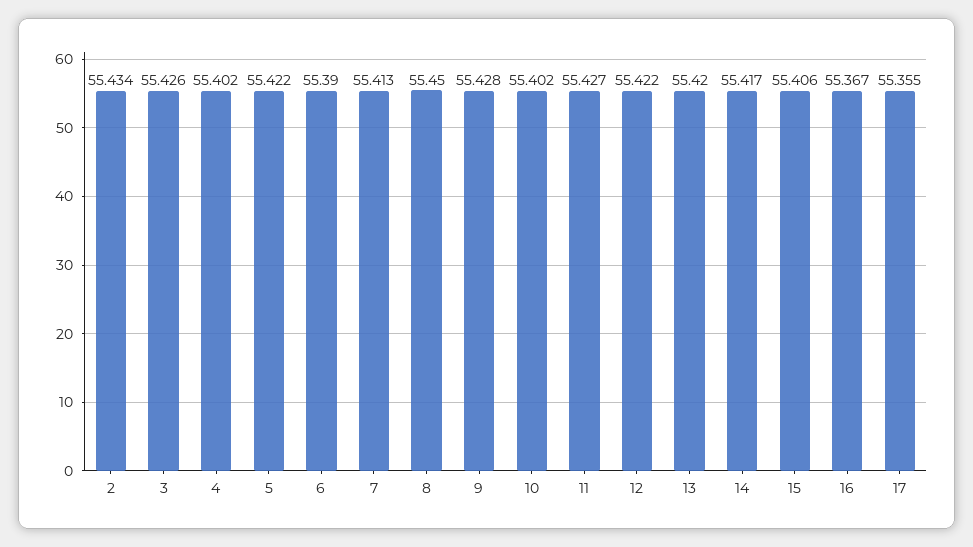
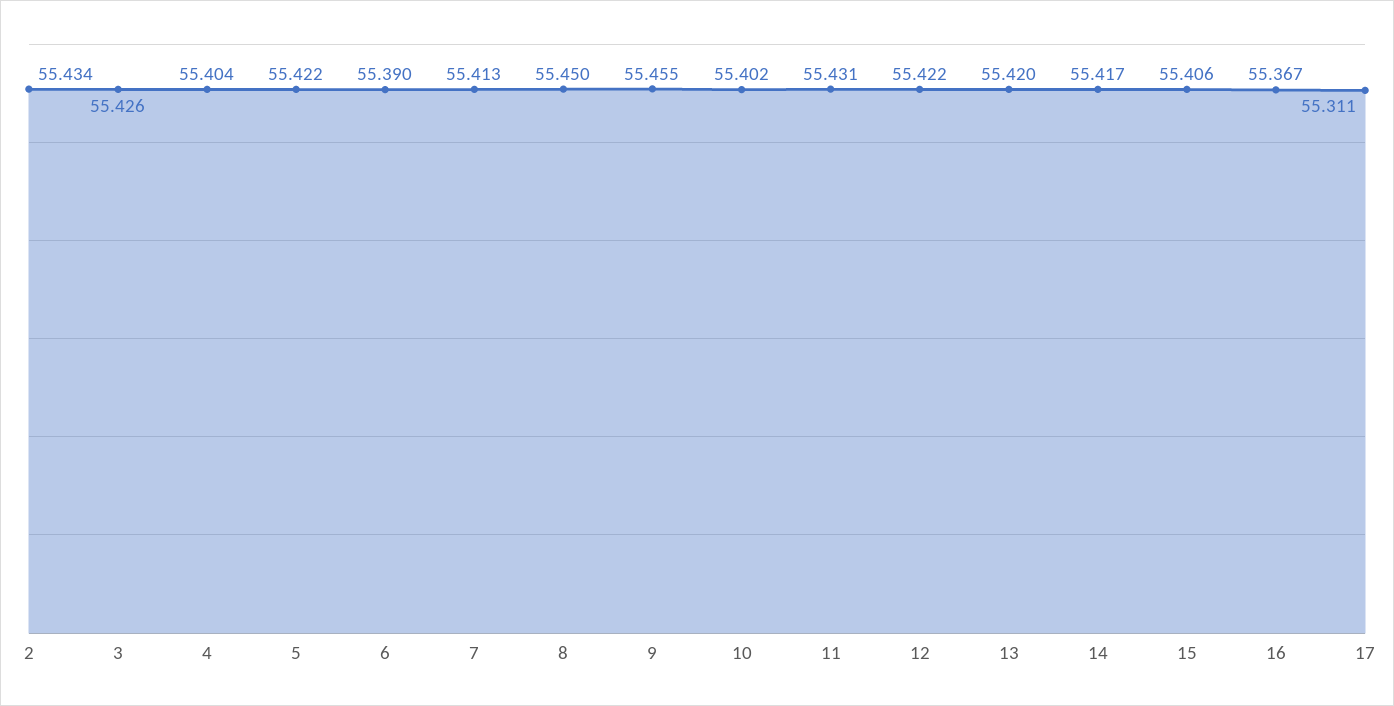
4: 55.402 -> 55.404
9: 55.428 -> 55.455
11: 55.427 -> 55.431
17: 55.355 -> 55.311

